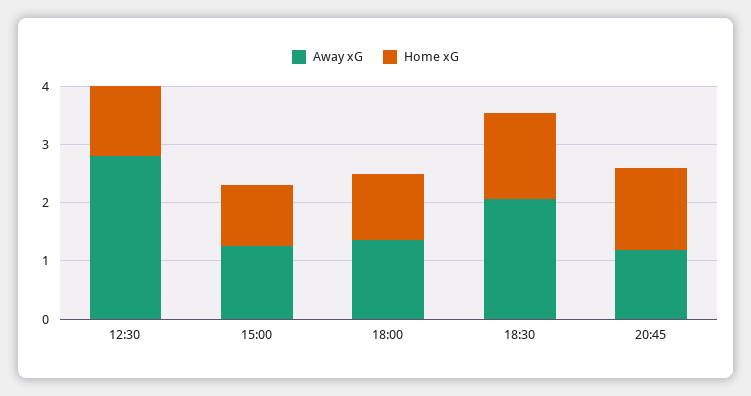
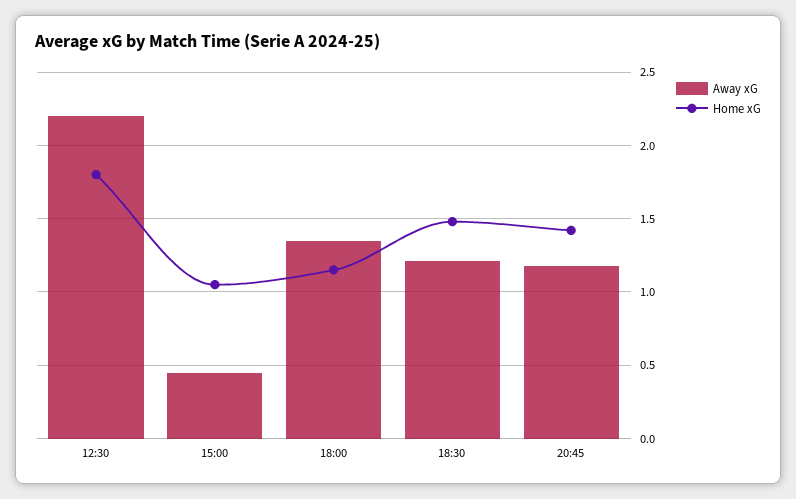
Away xG, 12:30: 2.8 -> 2.2
Home xG, 12:30: 1.2 -> 1.8
Away xG, 15:00: 1.2 -> 0.45
Away xG, 18:30: 2 -> 1.2

